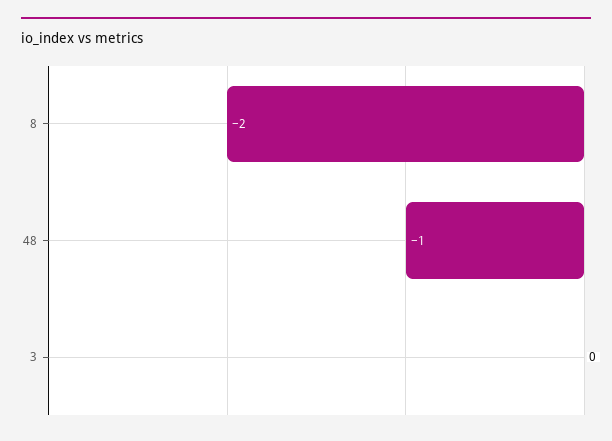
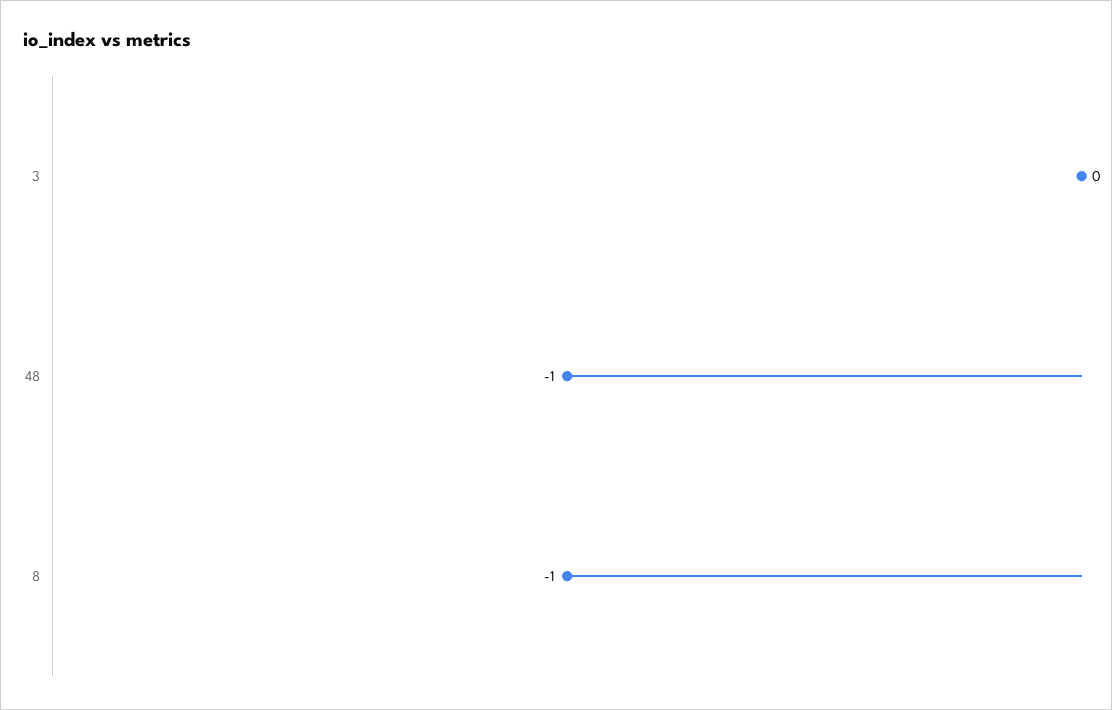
8: -2 -> -1

